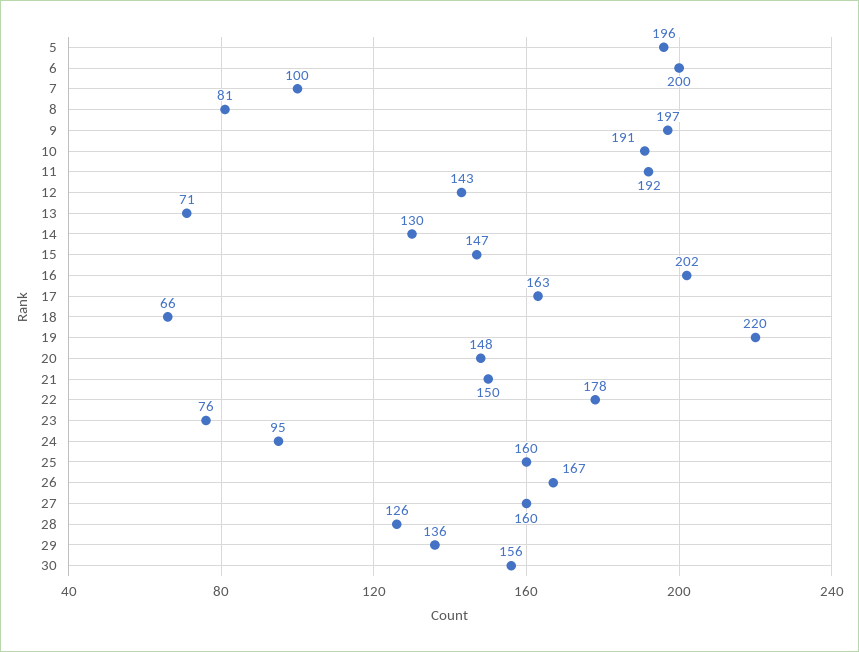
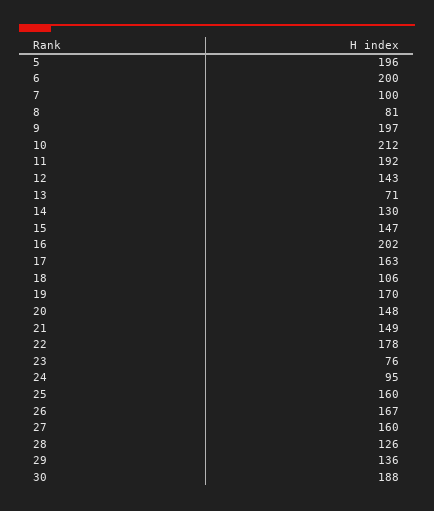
10: 191 -> 212
18: 66 -> 106
19: 220 -> 170
21: 150 -> 149
30: 156 -> 188

